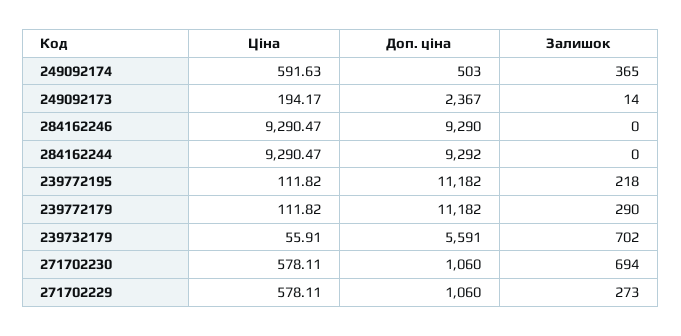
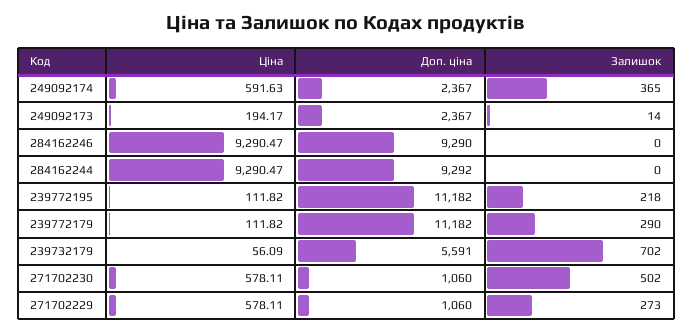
Доп. ціна, 249092174: 503 -> 2367
Ціна, 239732179: 55.91 -> 56.09
Залишок, 271702230: 694 -> 502

